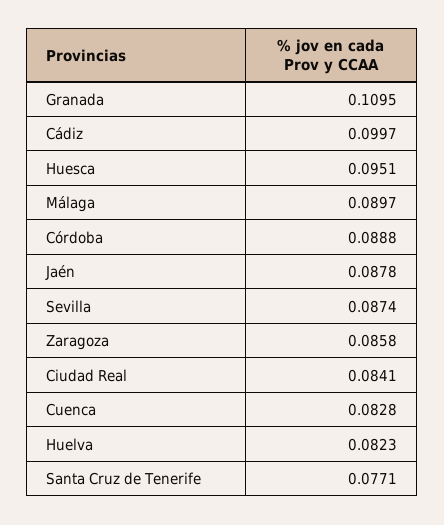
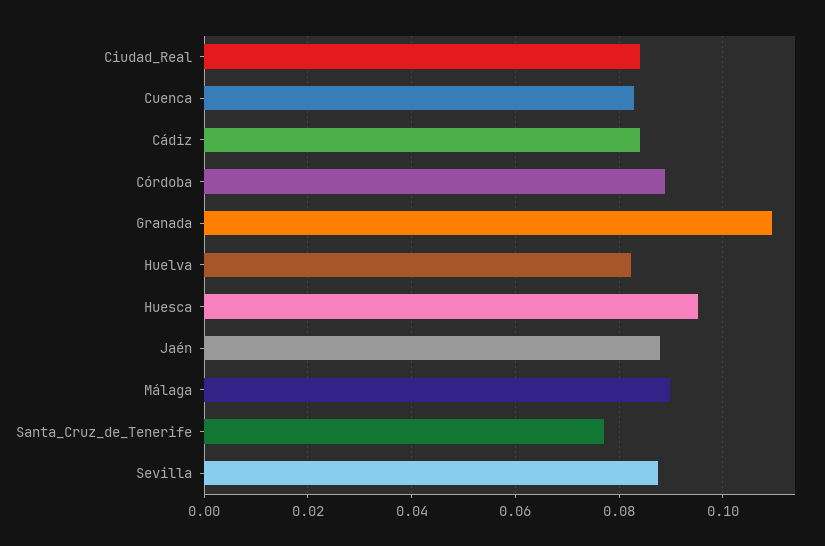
Cádiz: 0.0997 -> 0.084
Zaragoza: 0.0858 -> none

